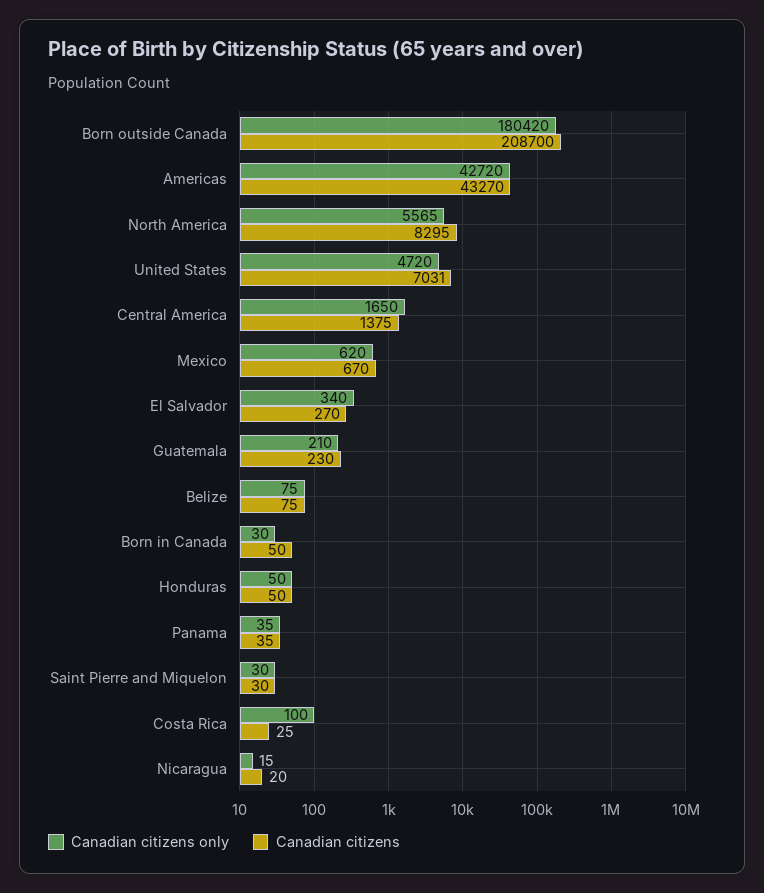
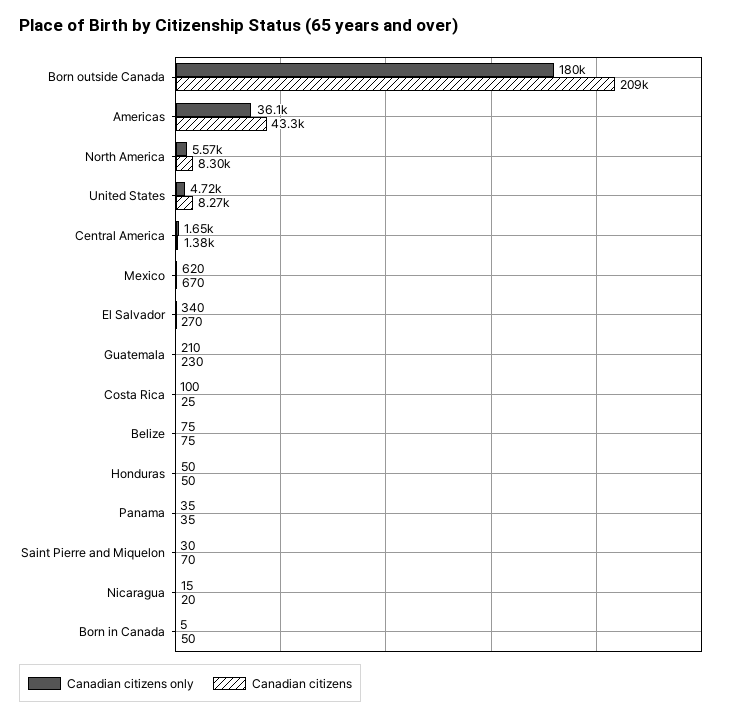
Canadian citizens only, Americas: 42720 -> 36100
Canadian citizens, United States: 7031 -> 8270
Canadian citizens only, Born in Canada: 30 -> 5
Canadian citizens, Saint Pierre and Miquelon: 30 -> 70

